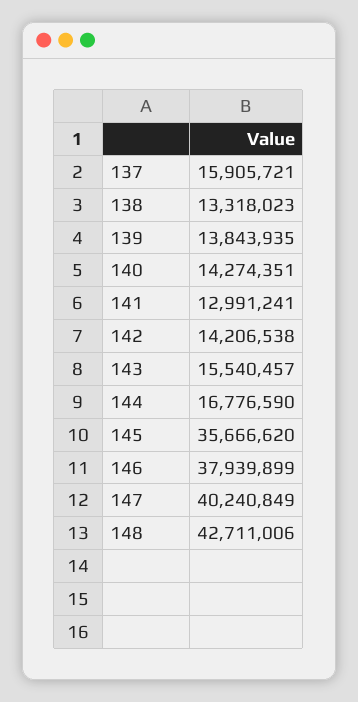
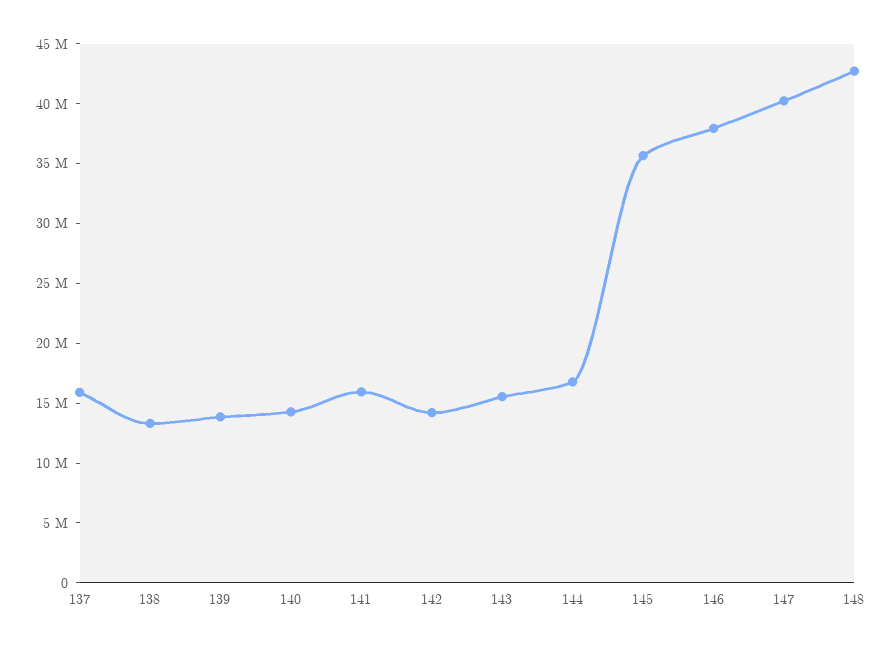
141: 12991241 -> 16000000

